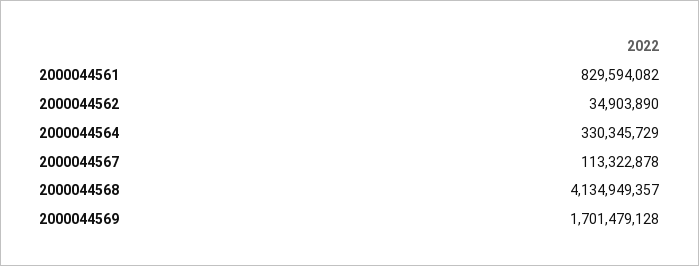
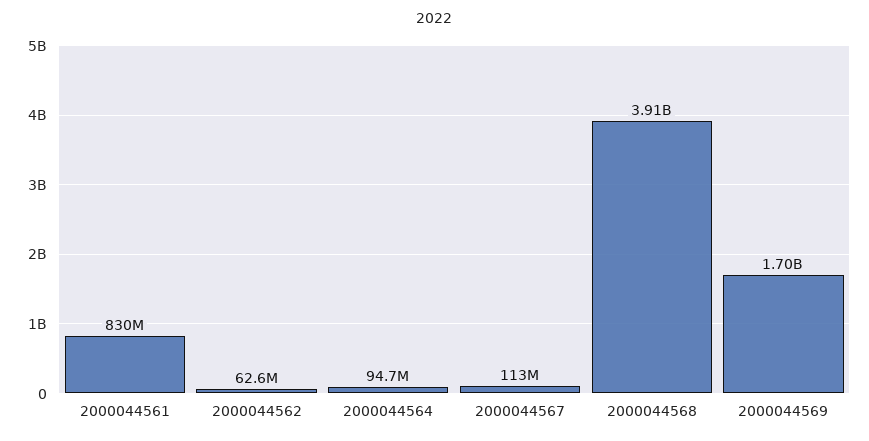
2000044562: 34903890 -> 62600000
2000044564: 330345729 -> 94700000
2000044568: 4134949357 -> 3910000000

